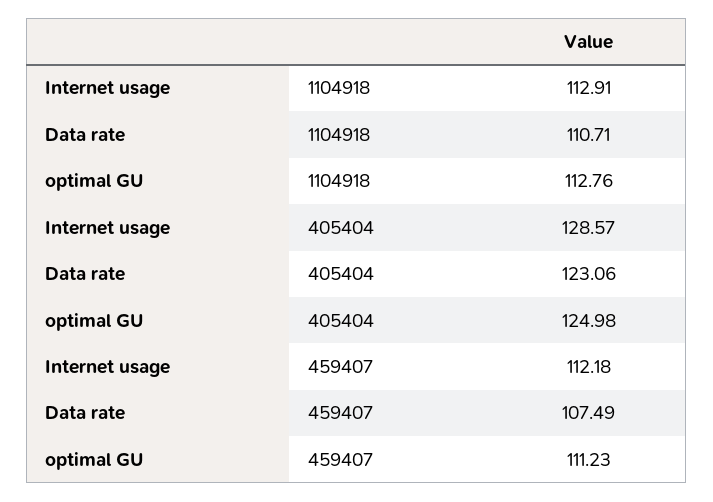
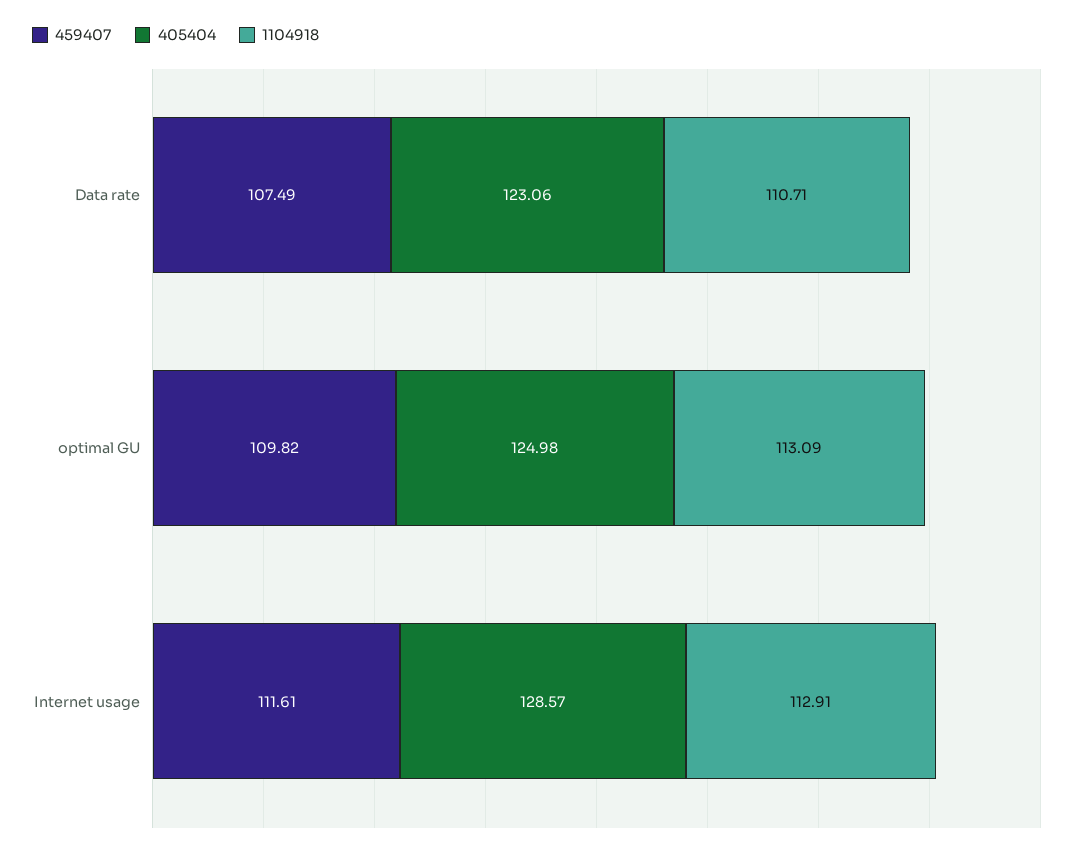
1104918, optimal GU: 112.76 -> 113.09
459407, Internet usage: 112.18 -> 111.61
459407, optimal GU: 111.23 -> 109.82

